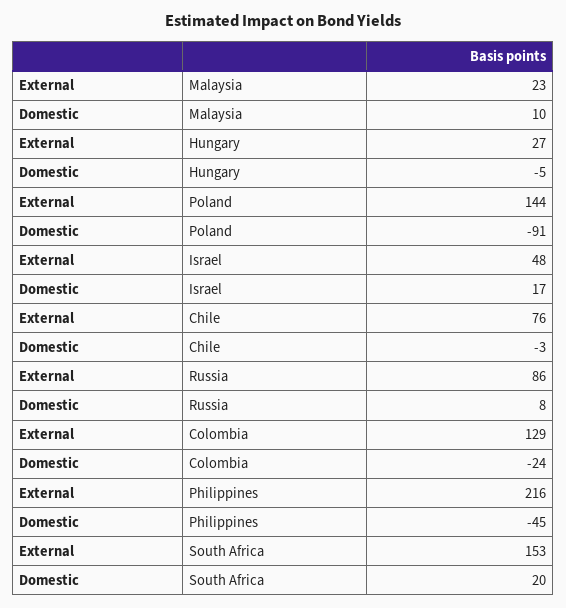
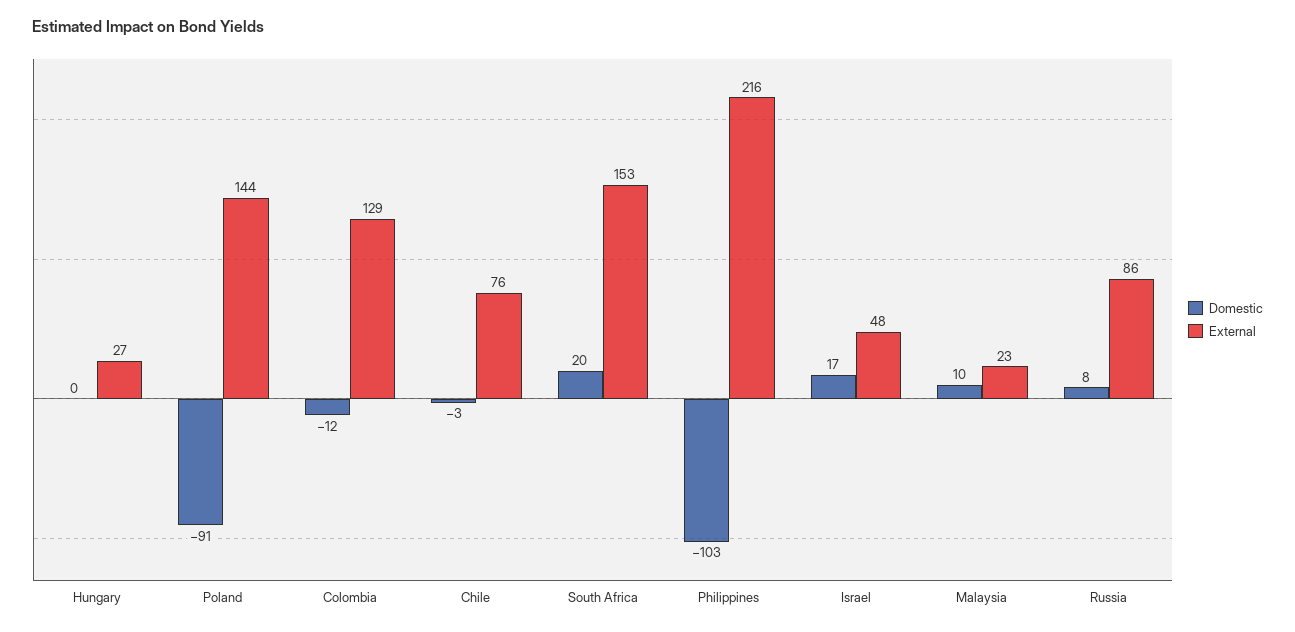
Domestic, Hungary: -5 -> 0
Domestic, Colombia: -24 -> -12
Domestic, Philippines: -45 -> -103

